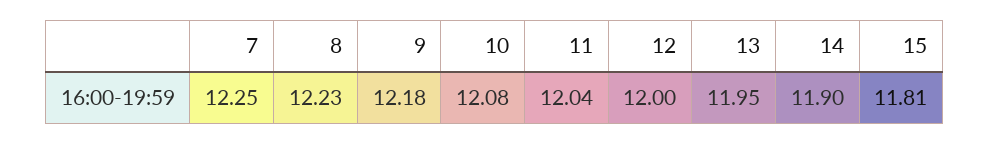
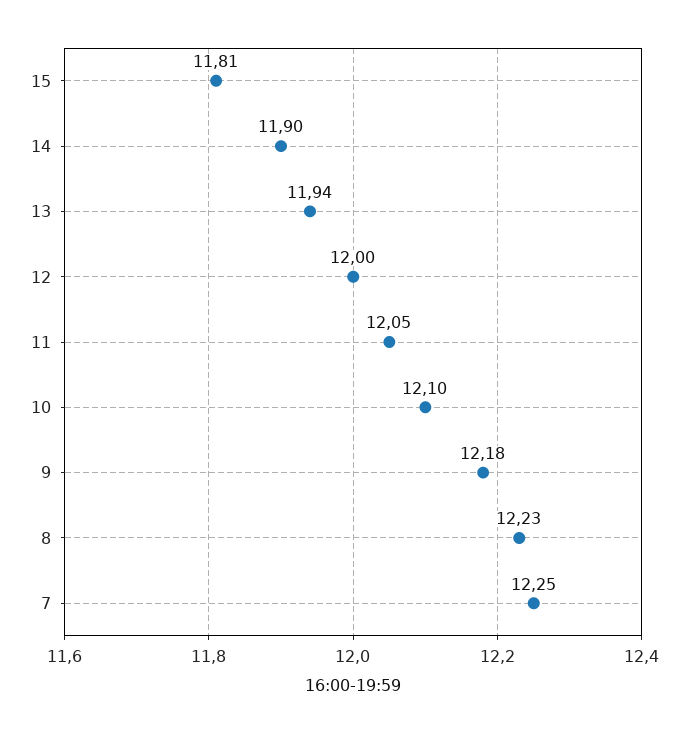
10: 12.08 -> 12.1
11: 12.04 -> 12.05
13: 11.95 -> 11.94

